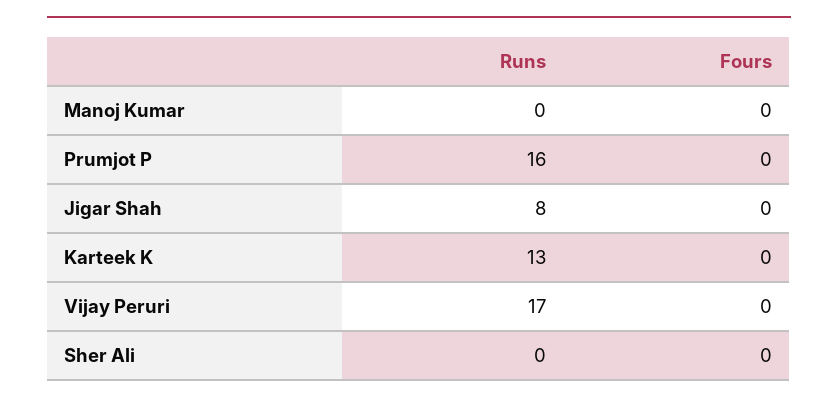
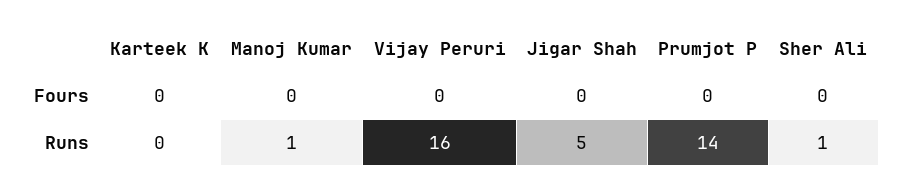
Runs, Manoj Kumar: 0 -> 1
Runs, Prumjot P: 16 -> 14
Runs, Jigar Shah: 8 -> 5
Runs, Karteek K: 13 -> 0
Runs, Vijay Peruri: 17 -> 16
Runs, Sher Ali: 0 -> 1

